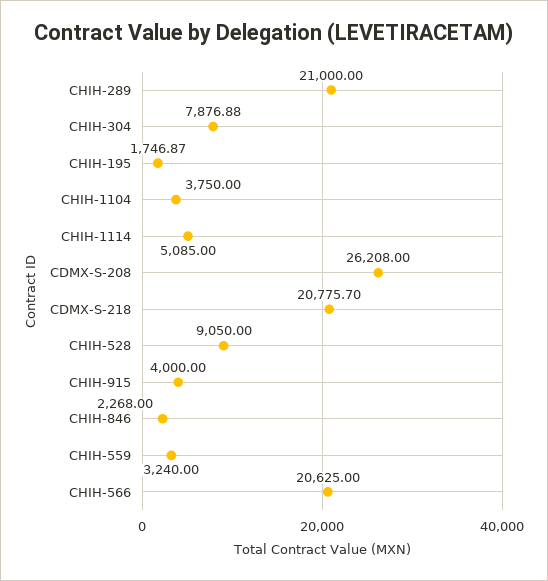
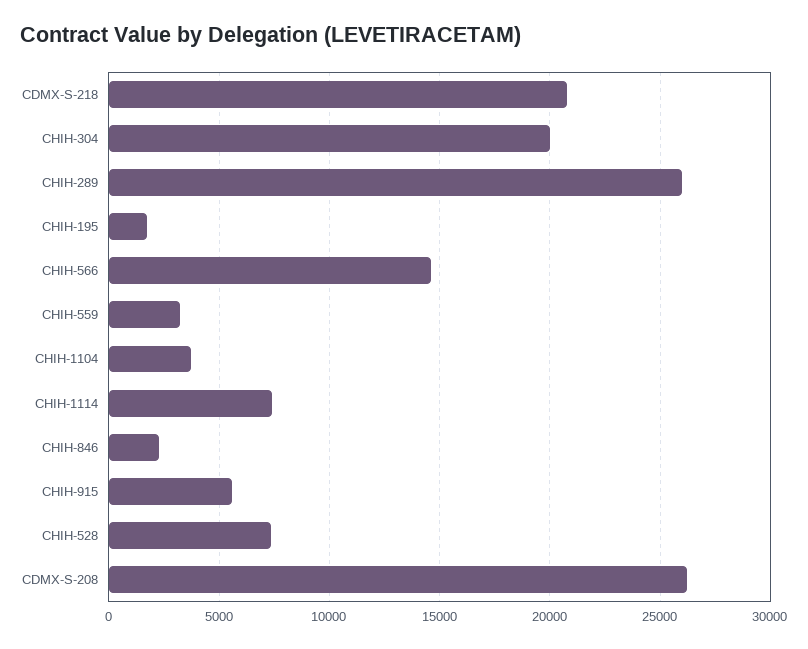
CHIH-289: 21000 -> 26000
CHIH-304: 7876.88 -> 20000
CHIH-1114: 5085 -> 7500
CHIH-528: 9050 -> 7500
CHIH-915: 4000 -> 5500
CHIH-566: 20625 -> 14500

